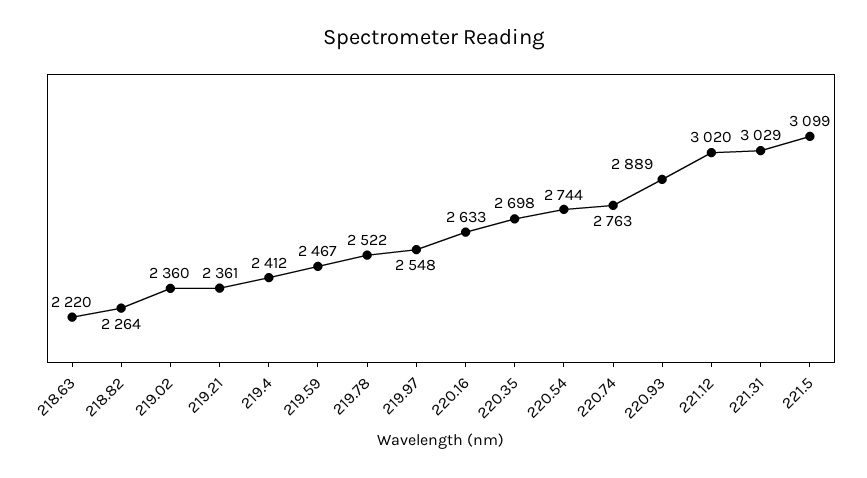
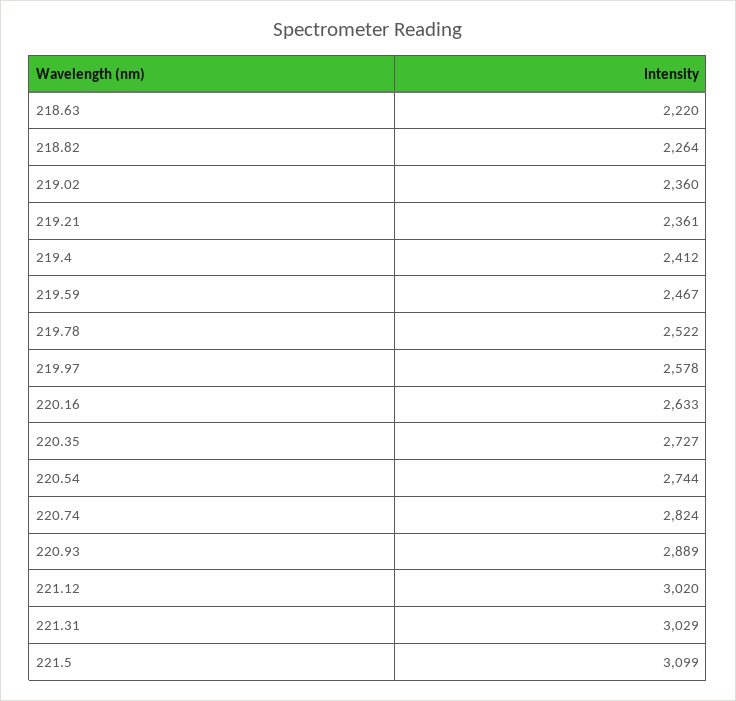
219.97: 2548 -> 2578
220.35: 2698 -> 2727
220.74: 2763 -> 2824

